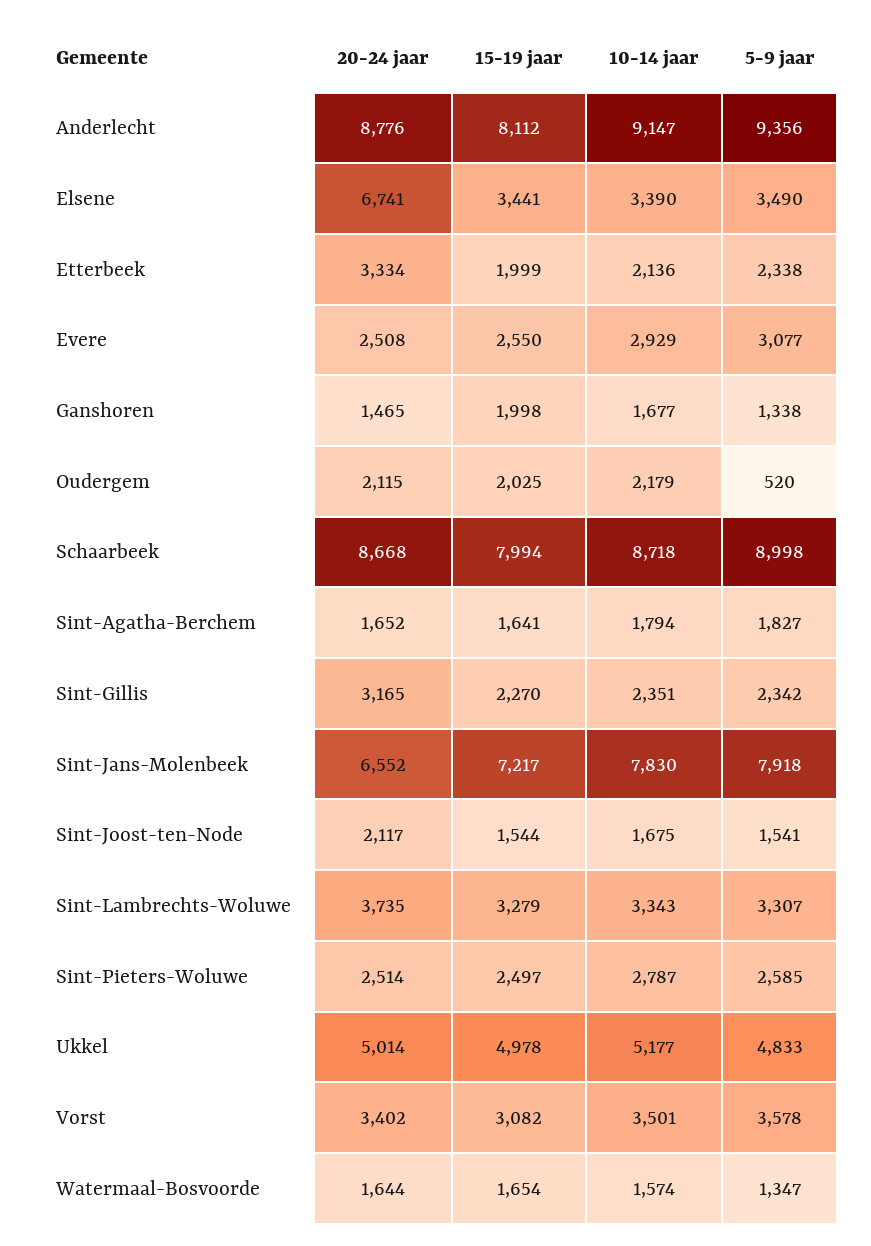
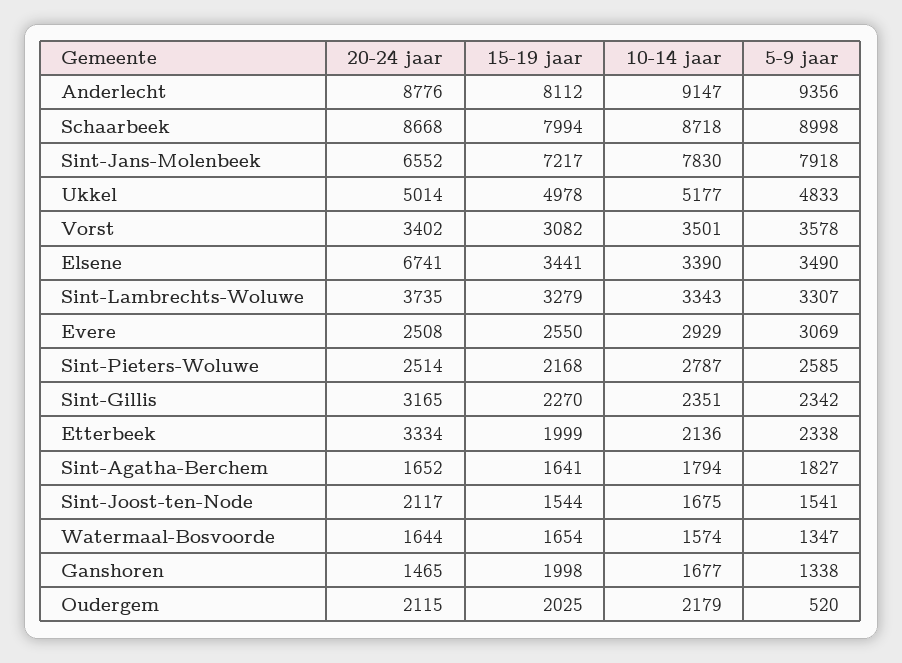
5-9 jaar, Evere: 3077 -> 3069
15-19 jaar, Sint-Pieters-Woluwe: 2497 -> 2168

